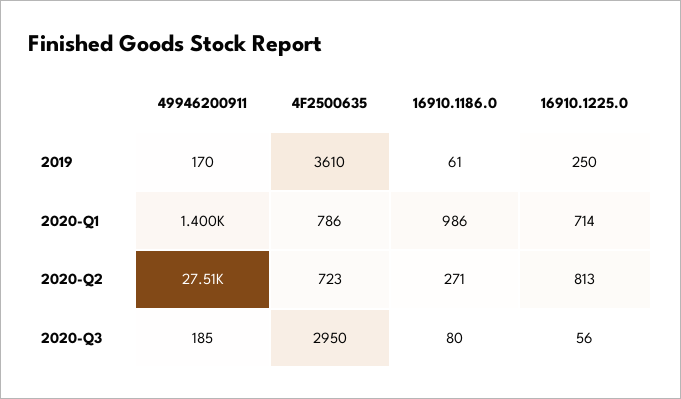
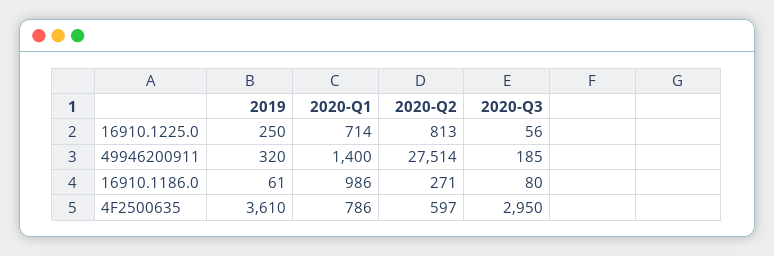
49946200911, 2019: 170 -> 320
4F2500635, 2020-Q2: 723 -> 597

